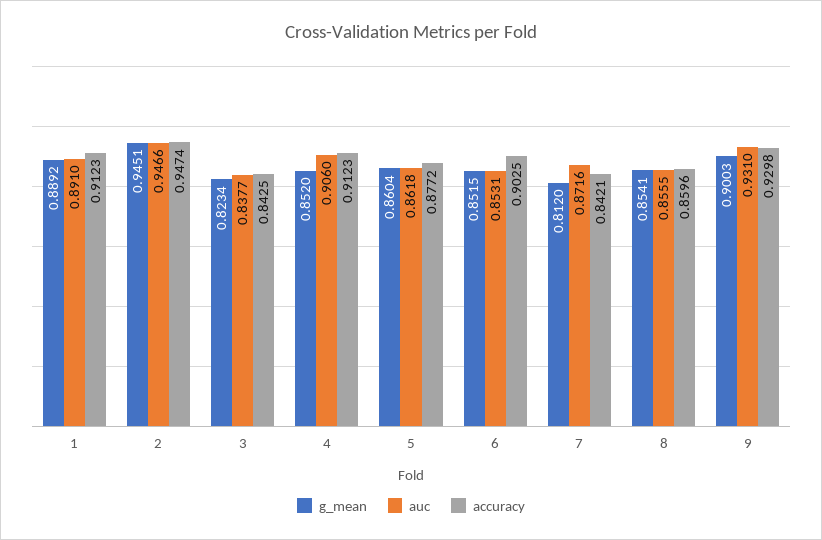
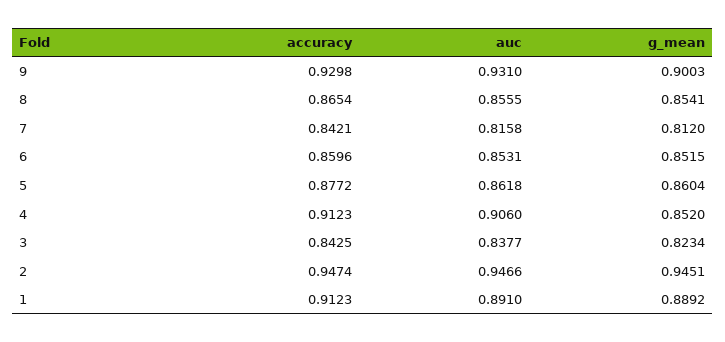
accuracy, 6: 0.9025 -> 0.8596
auc, 7: 0.8716 -> 0.8158
accuracy, 8: 0.8596 -> 0.8654

